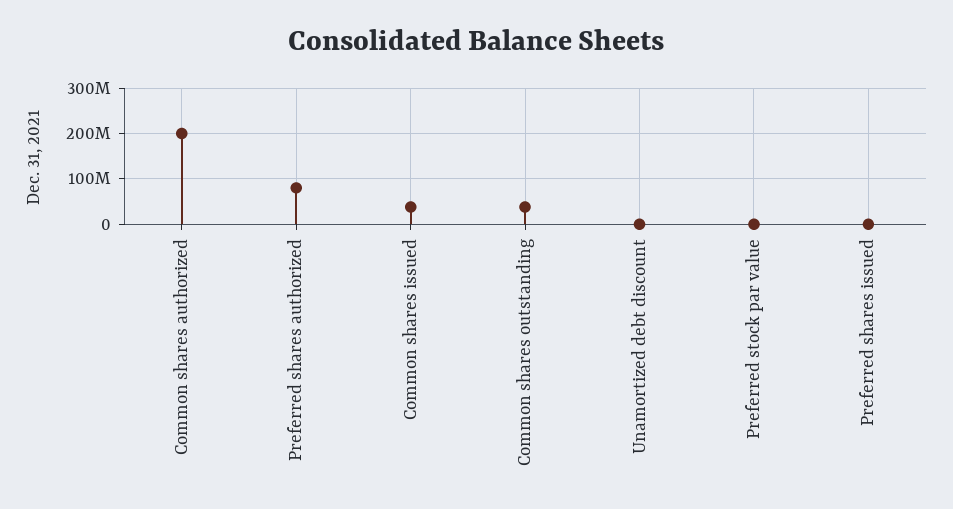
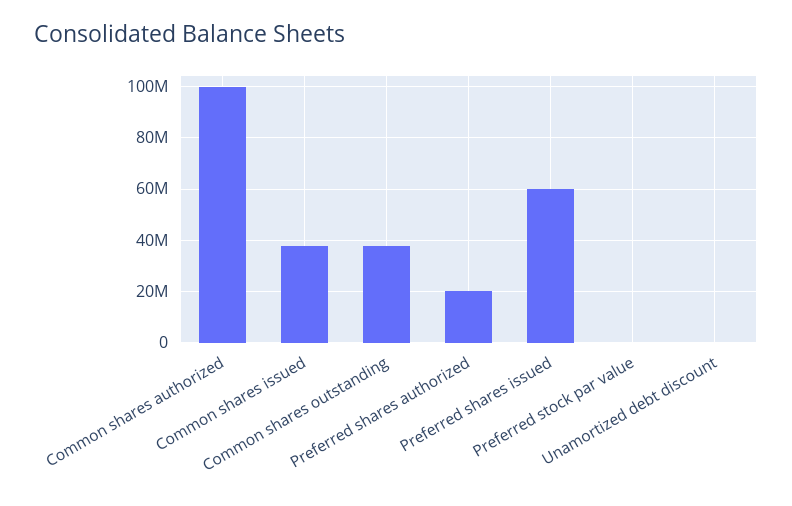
Common shares authorized: 200000000 -> 100000000
Preferred shares authorized: 80000000 -> 20000000
Preferred shares issued: 0 -> 60000000

